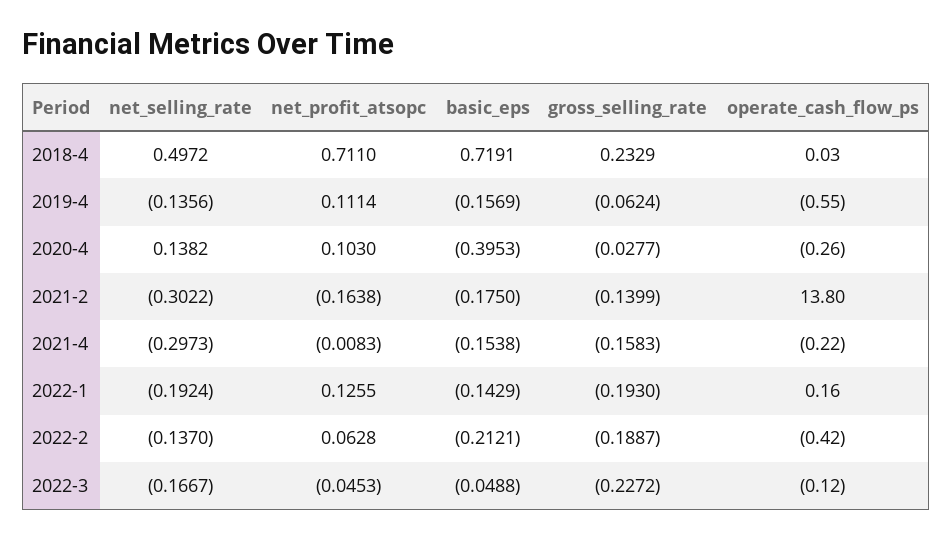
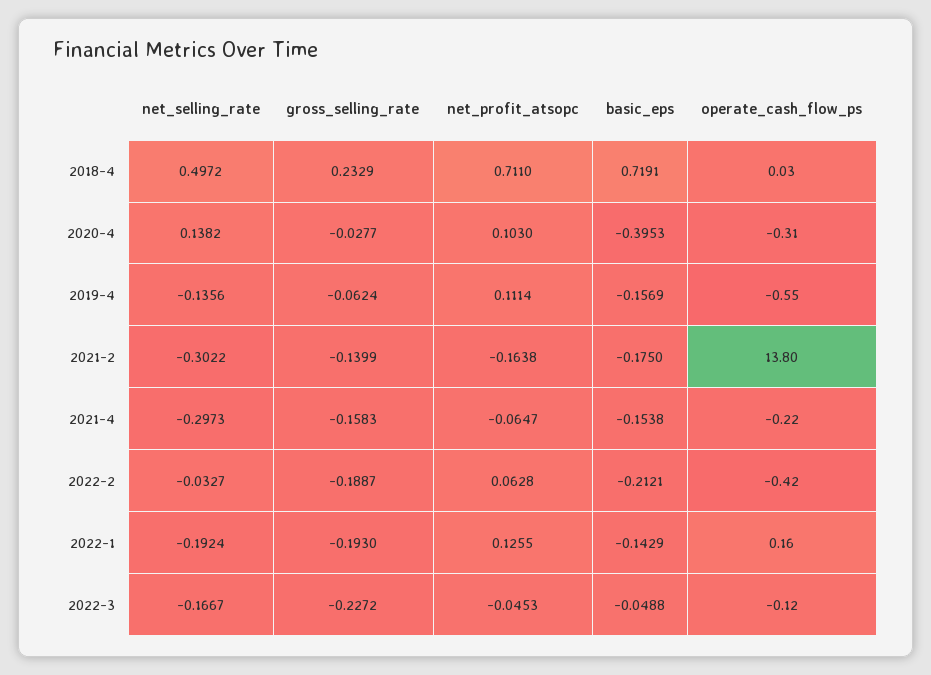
operate_cash_flow_ps, 2020-4: -0.26 -> -0.31
net_profit_atsopc, 2021-4: -0.0083 -> -0.0647
net_selling_rate, 2022-2: -0.137 -> -0.0327

